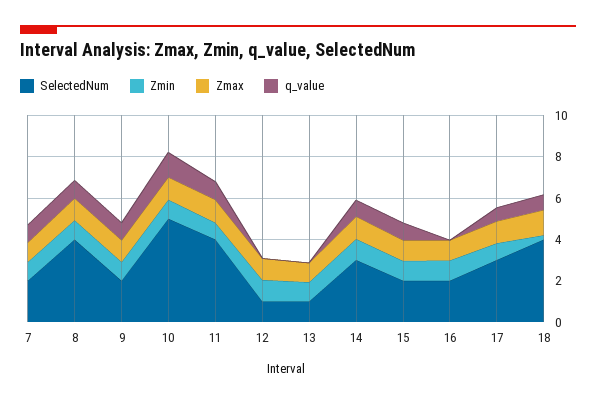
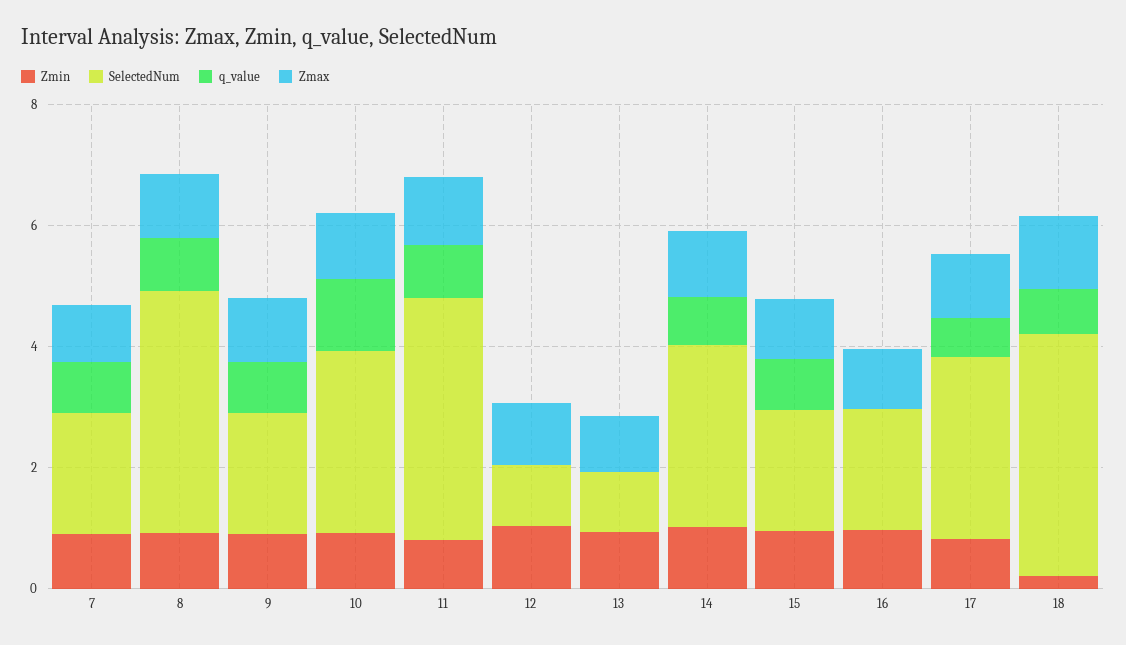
SelectedNum, 10: 5 -> 3

